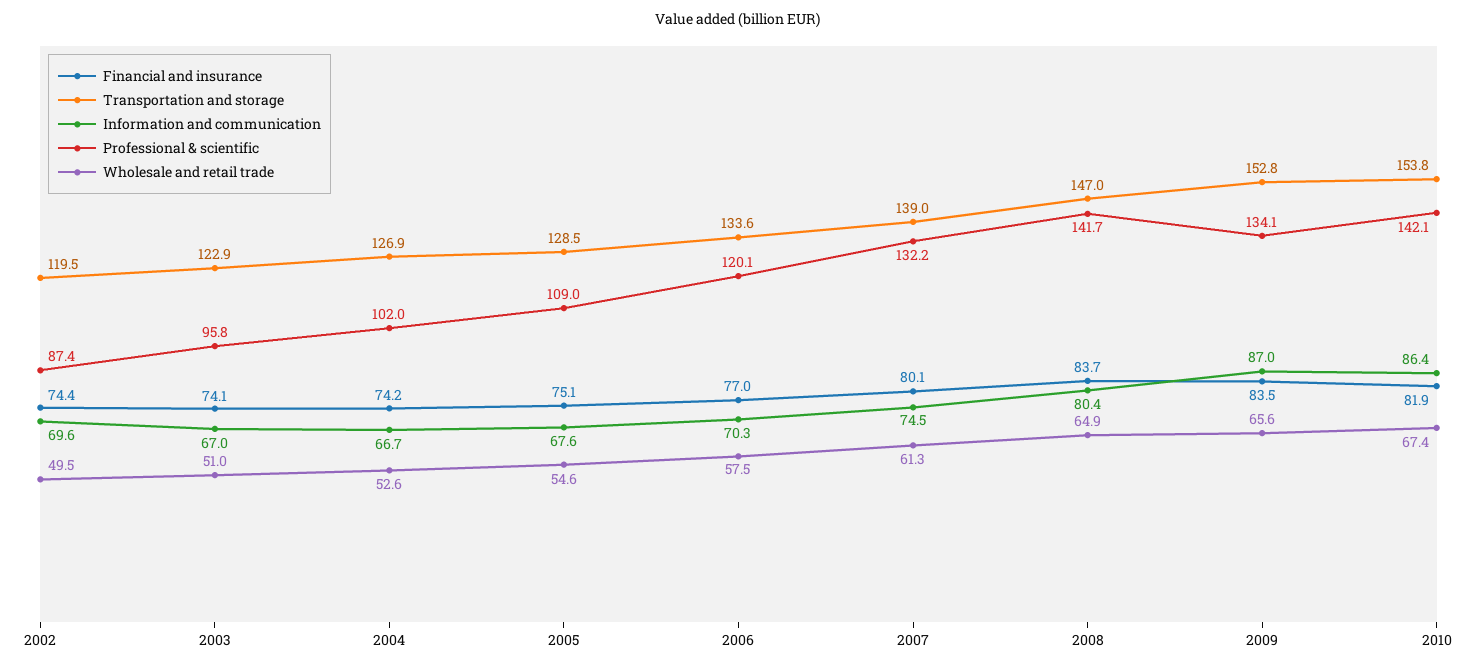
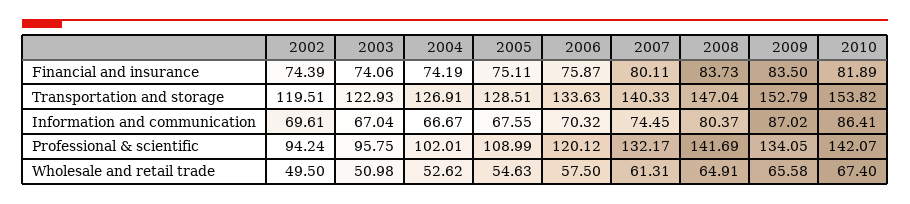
Professional & scientific, 2002: 87.4 -> 94.24
Financial and insurance, 2006: 77 -> 75.87
Transportation and storage, 2007: 139 -> 140.33

